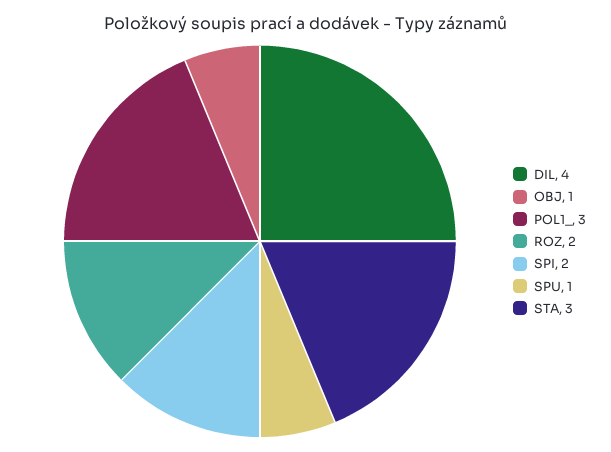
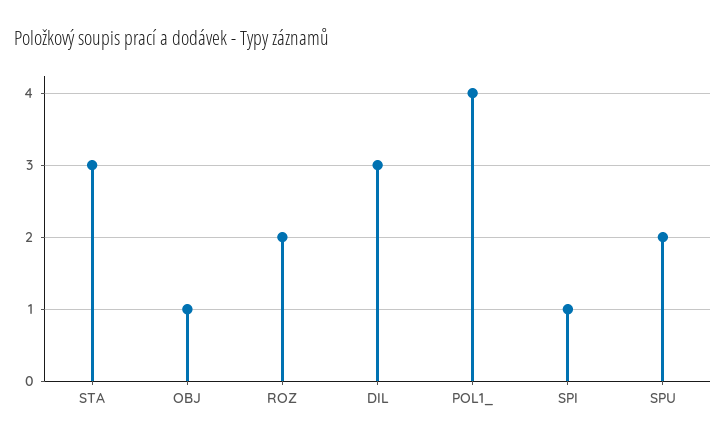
DIL: 4 -> 3
POL1_: 3 -> 4
SPI: 2 -> 1
SPU: 1 -> 2

